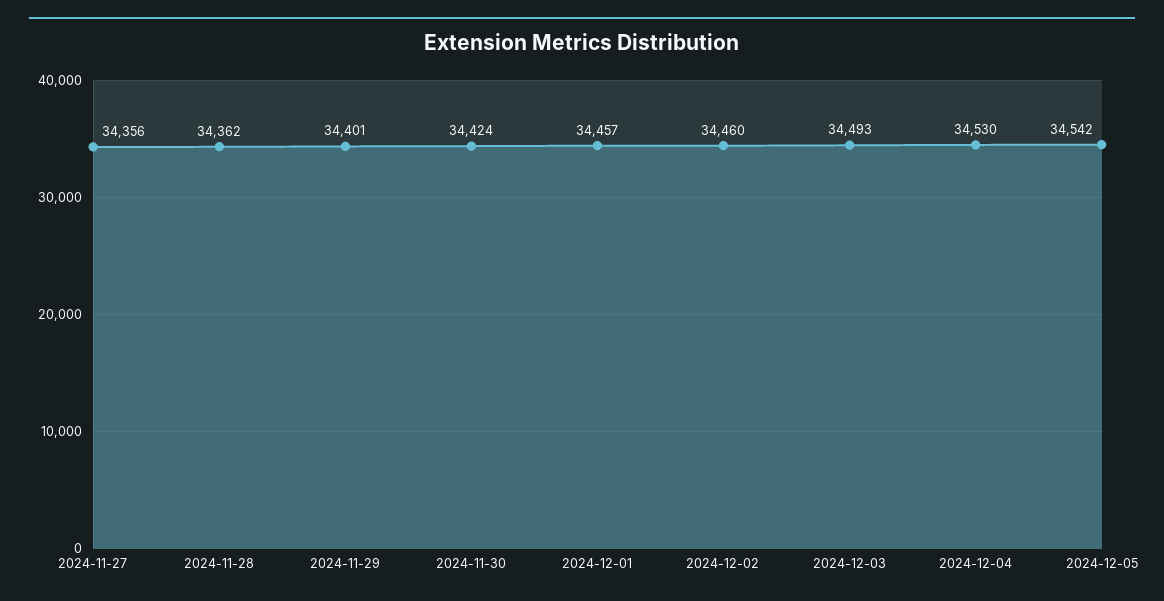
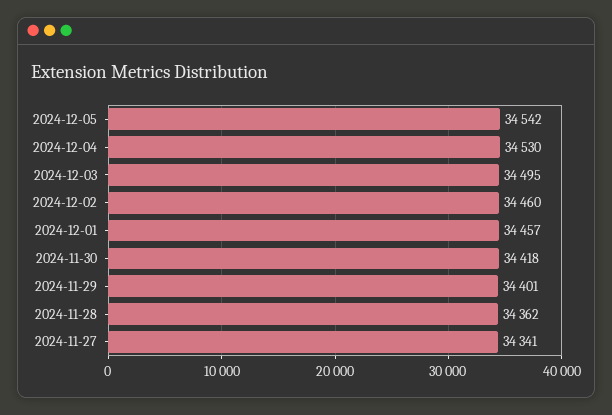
2024-11-27: 34356 -> 34341
2024-11-30: 34424 -> 34418
2024-12-03: 34493 -> 34495

